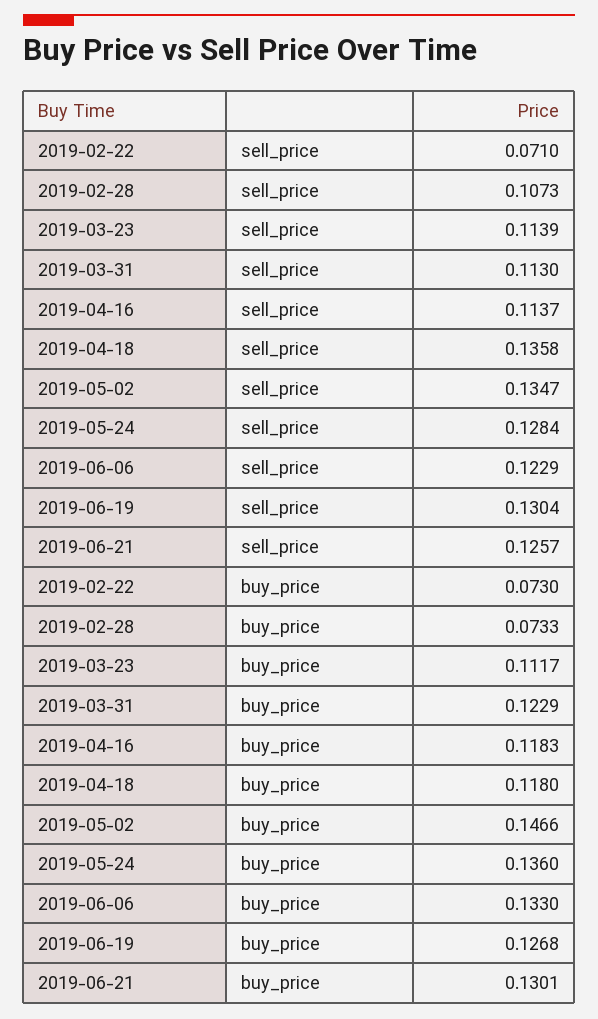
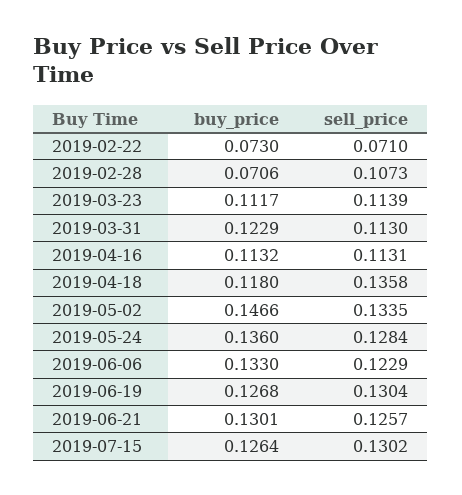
2019-04-16, sell_price: 0.1137 -> 0.1131
2019-05-02, sell_price: 0.1347 -> 0.1335
2019-02-28, buy_price: 0.0733 -> 0.0706
2019-04-16, buy_price: 0.1183 -> 0.1132
2019-07-15, buy_price: none -> 0.1264
2019-07-15, sell_price: none -> 0.1302

